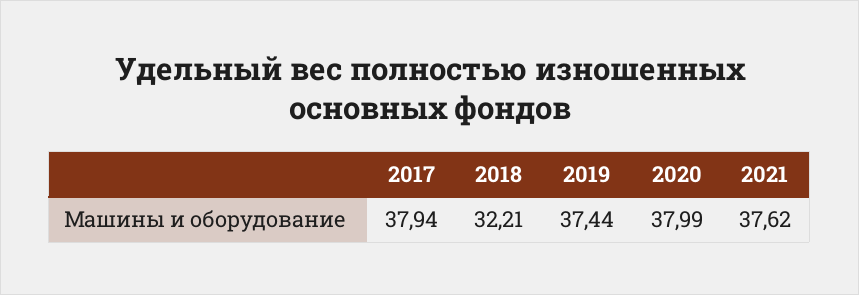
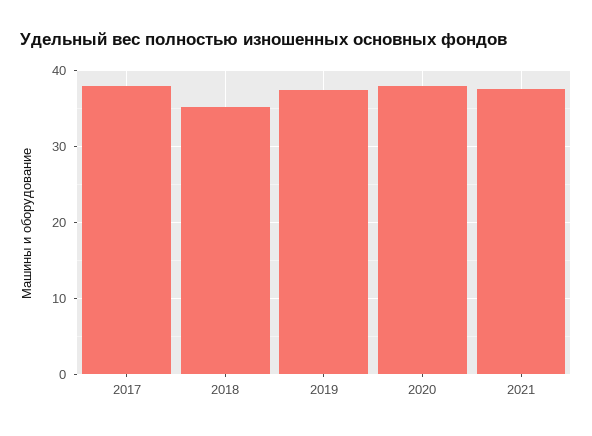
2018: 32.21 -> 35

